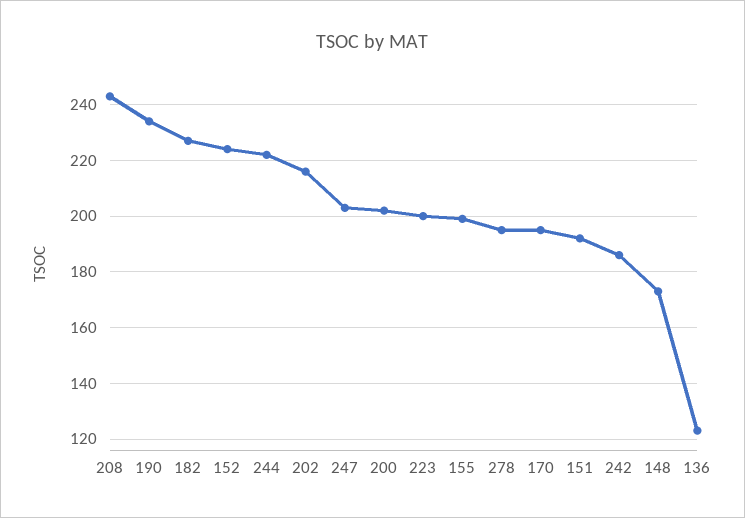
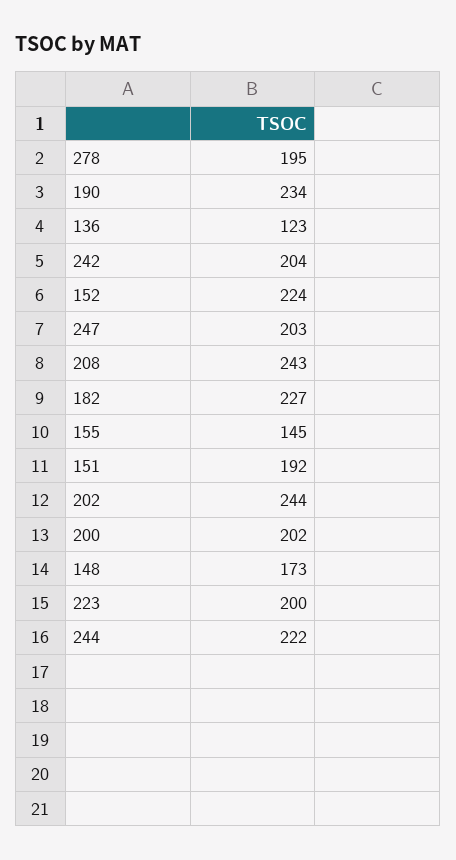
202: 215 -> 244
155: 200 -> 145
170: 195 -> none
242: 185 -> 204

